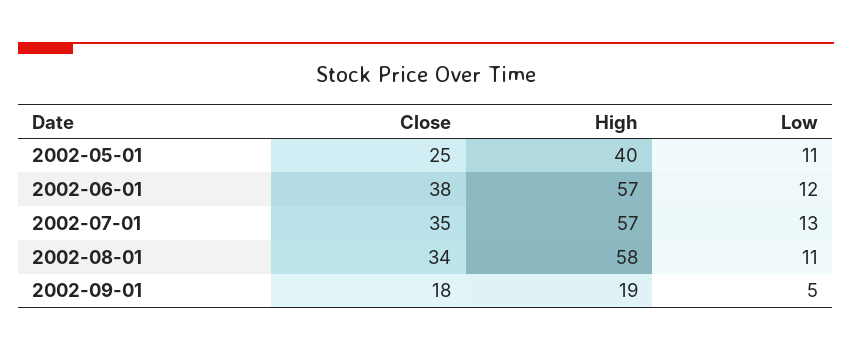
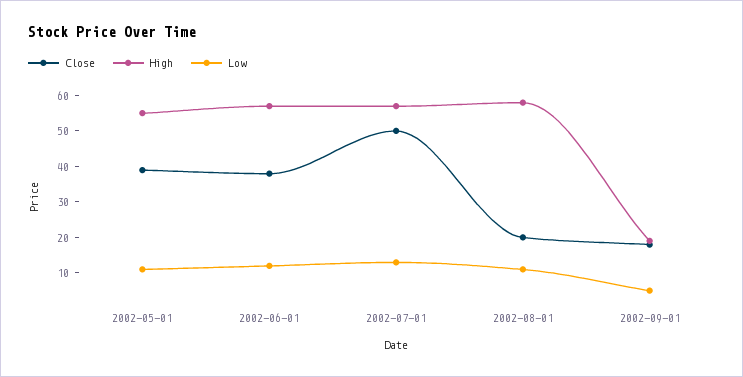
Close, 2002-05-01: 25 -> 40
High, 2002-05-01: 40 -> 55
Close, 2002-07-01: 35 -> 50
Close, 2002-08-01: 34 -> 20

